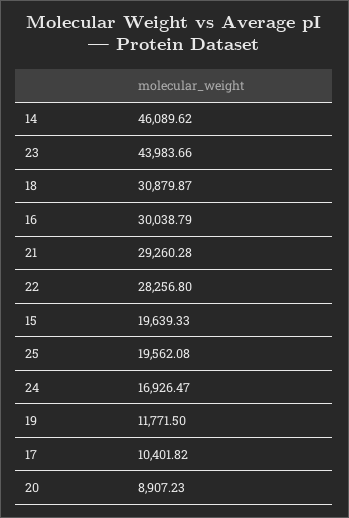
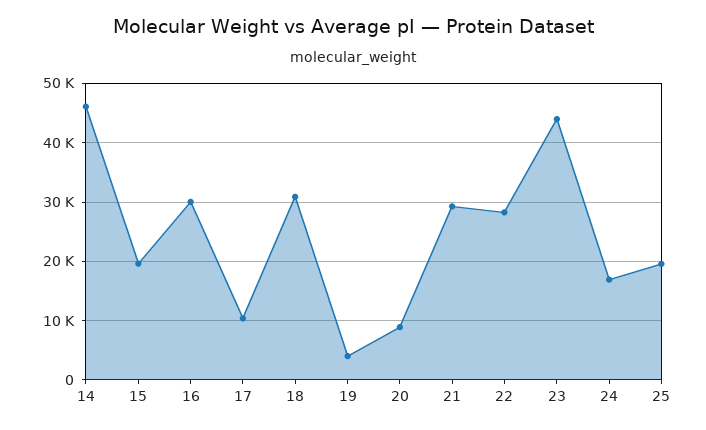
19: 11771.5 -> 4000

